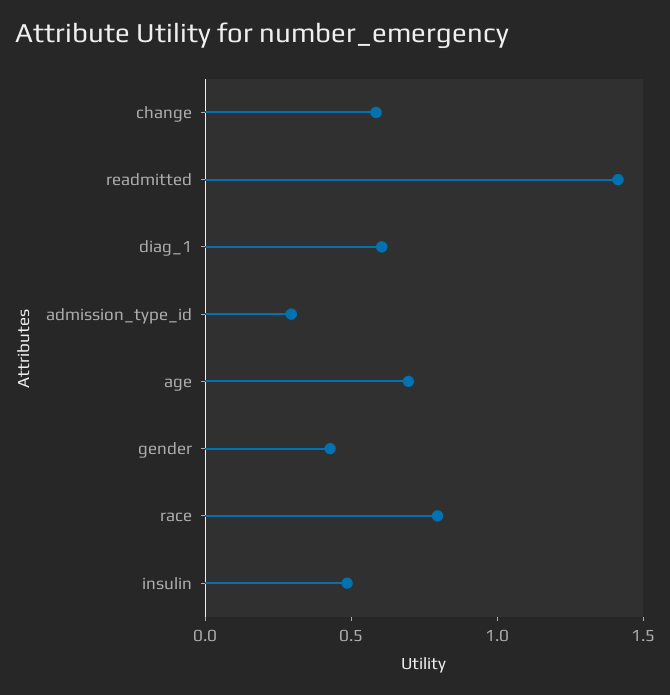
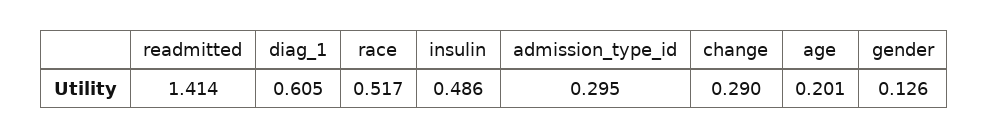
change: 0.6 -> 0.29
age: 0.7 -> 0.201
gender: 0.4 -> 0.126
race: 0.8 -> 0.517

